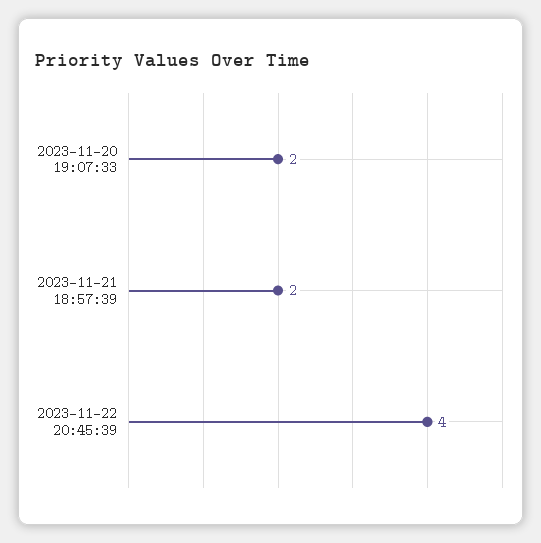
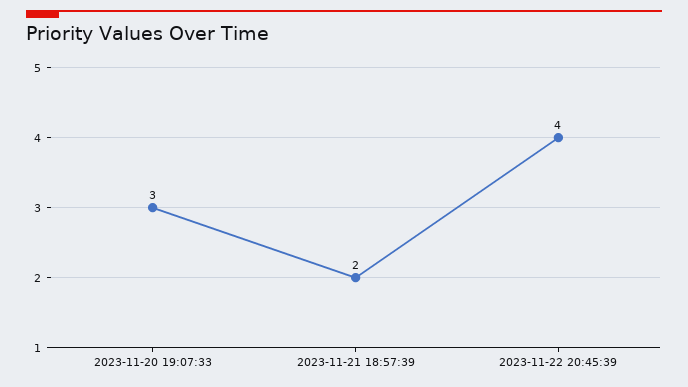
2023-11-20 19:07:33: 2 -> 3

